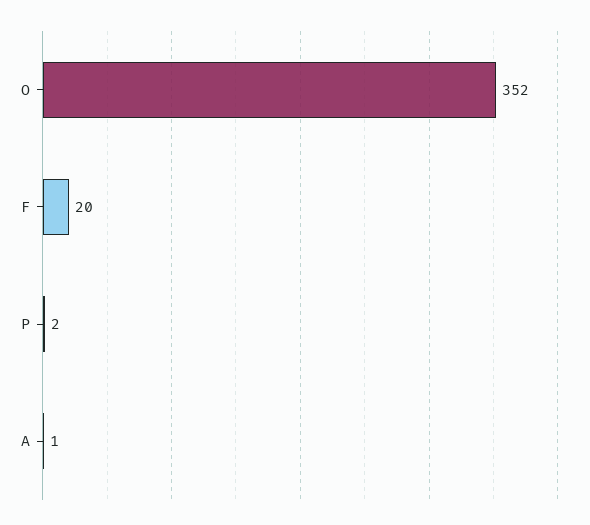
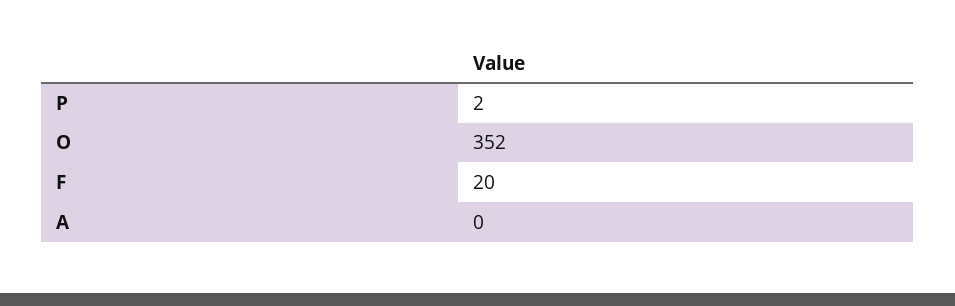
A: 1 -> 0

